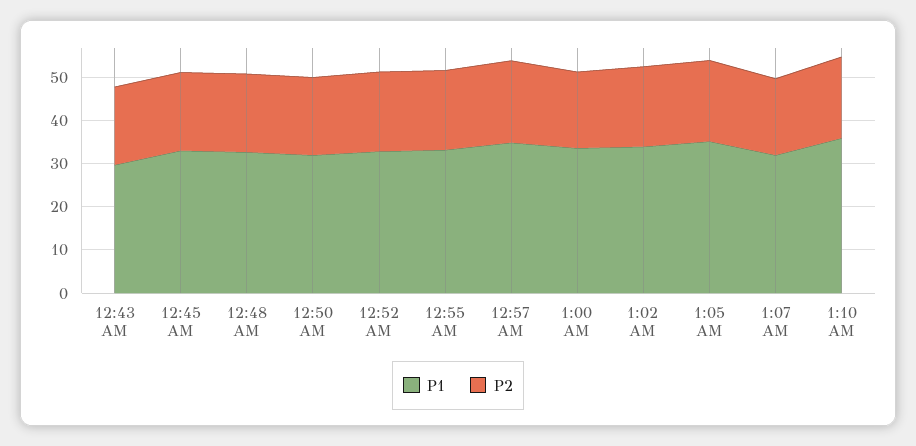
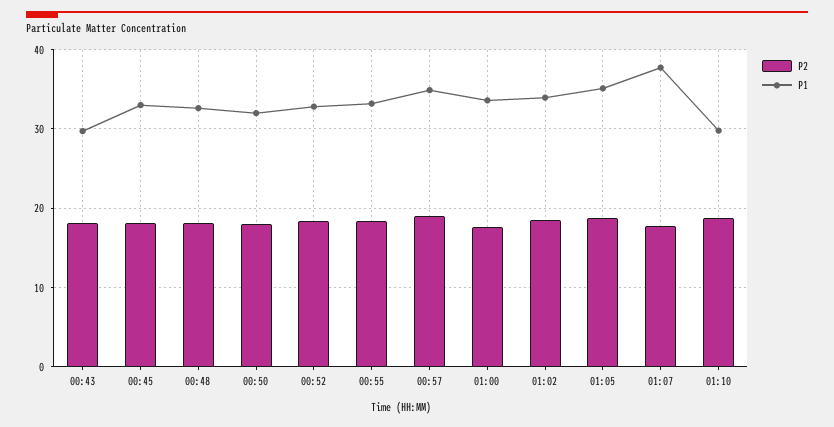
P1, 1:07 AM: 32 -> 38
P1, 1:10 AM: 36 -> 30

